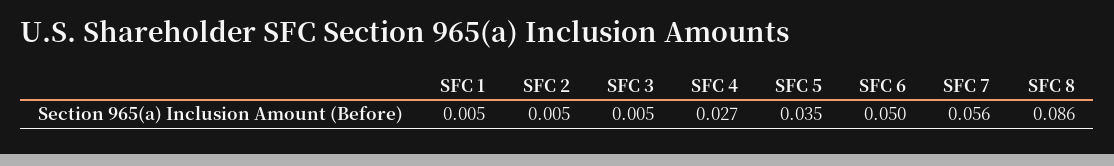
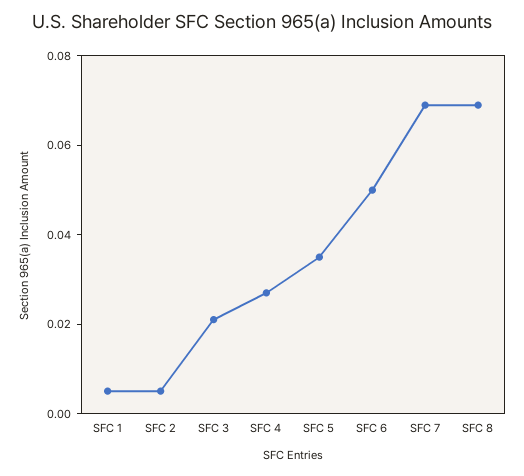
SFC 3: 0.005 -> 0.02
SFC 7: 0.056 -> 0.07
SFC 8: 0.086 -> 0.07

